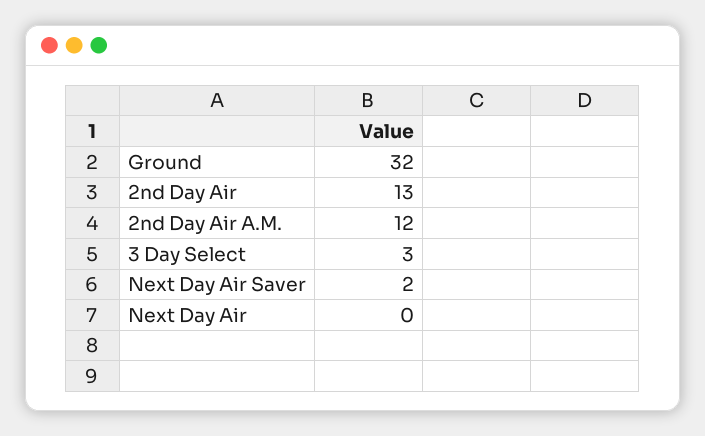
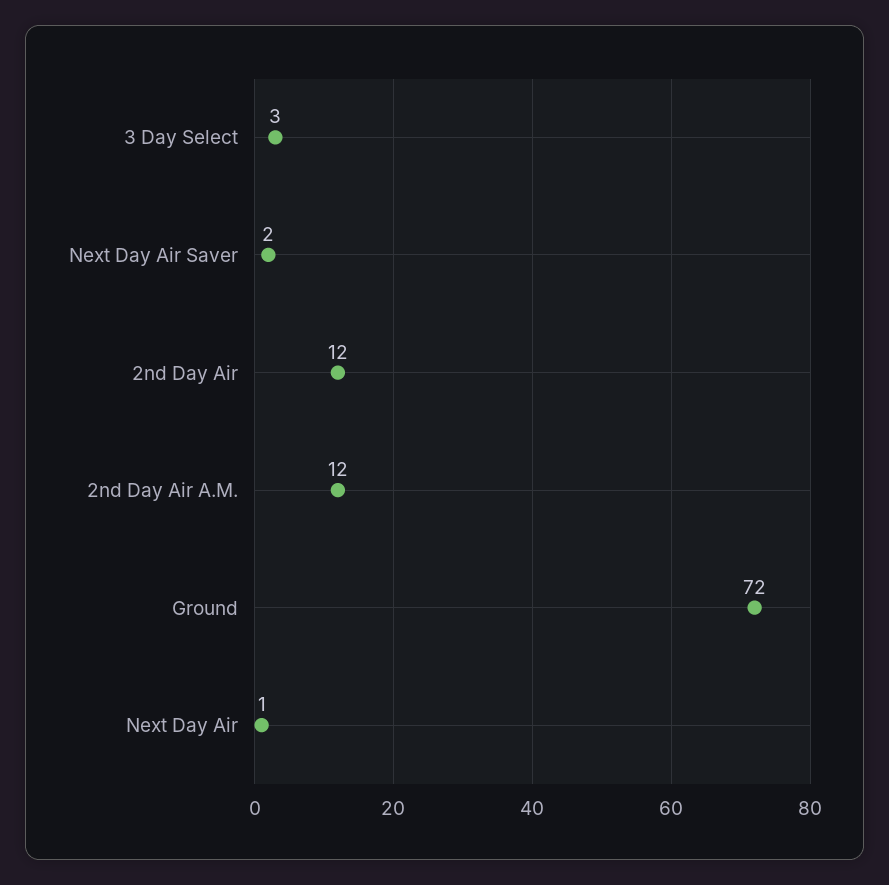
Ground: 32 -> 72
2nd Day Air: 13 -> 12
Next Day Air: 0 -> 1

